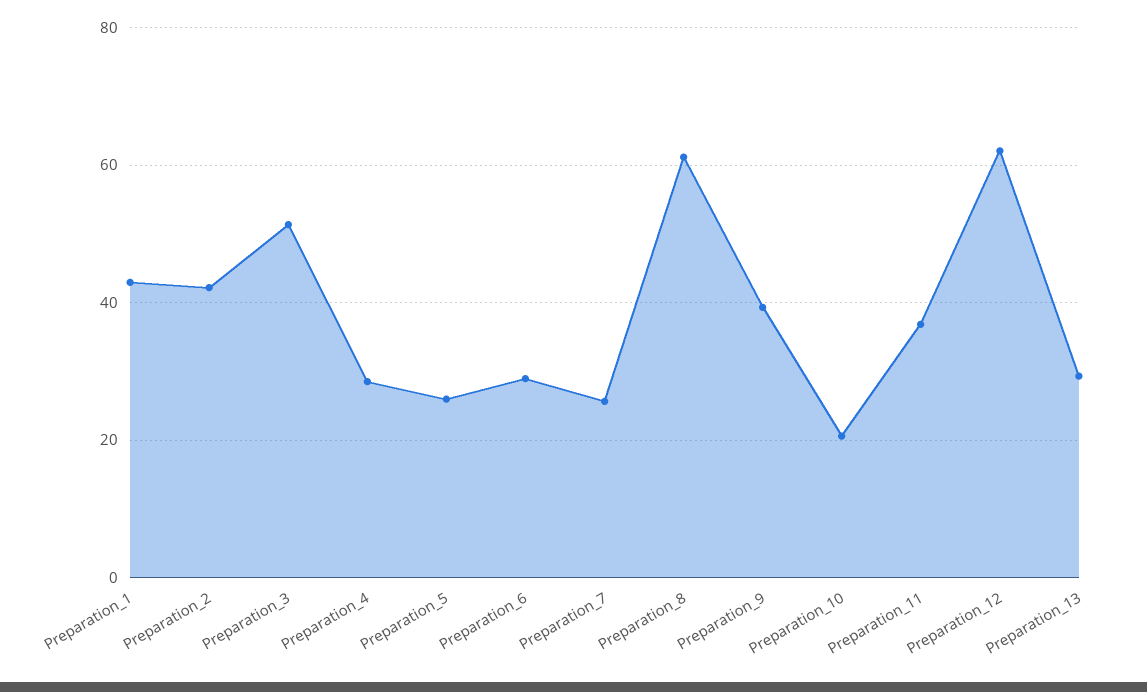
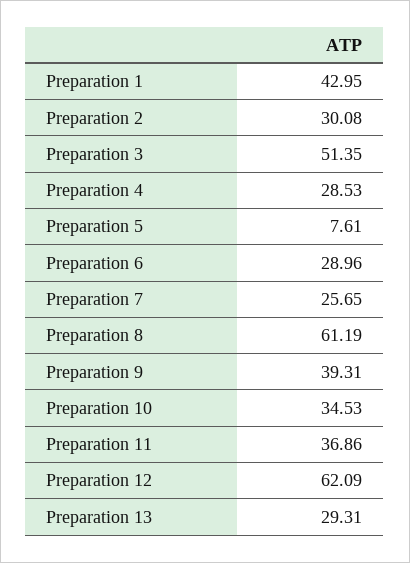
Preparation_2: 42 -> 30.08
Preparation_5: 26 -> 7.61
Preparation_10: 20 -> 34.53

